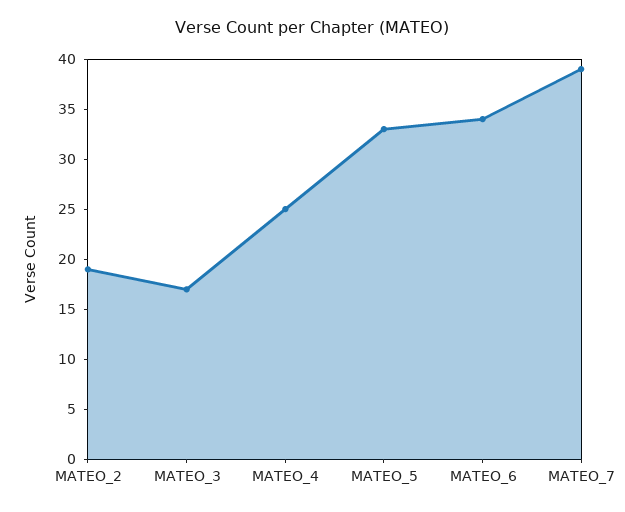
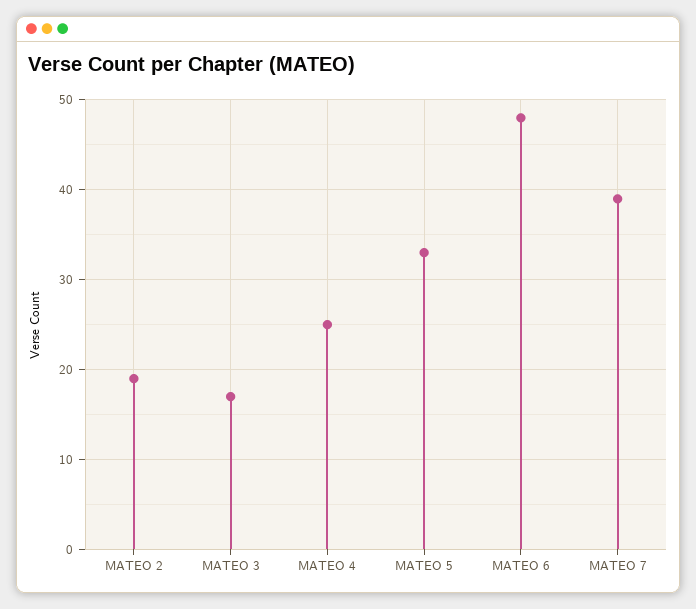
MATEO_6: 34 -> 48

